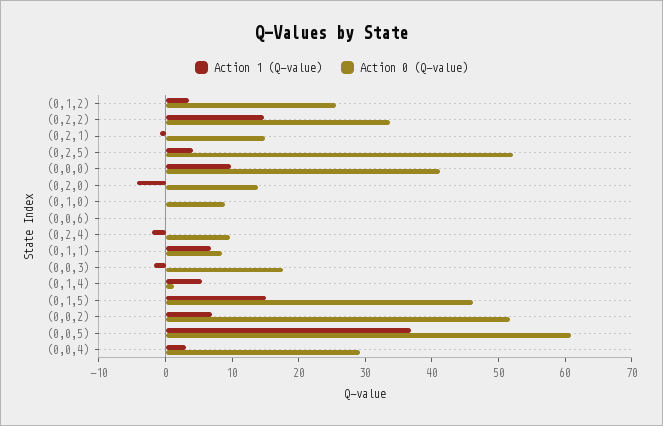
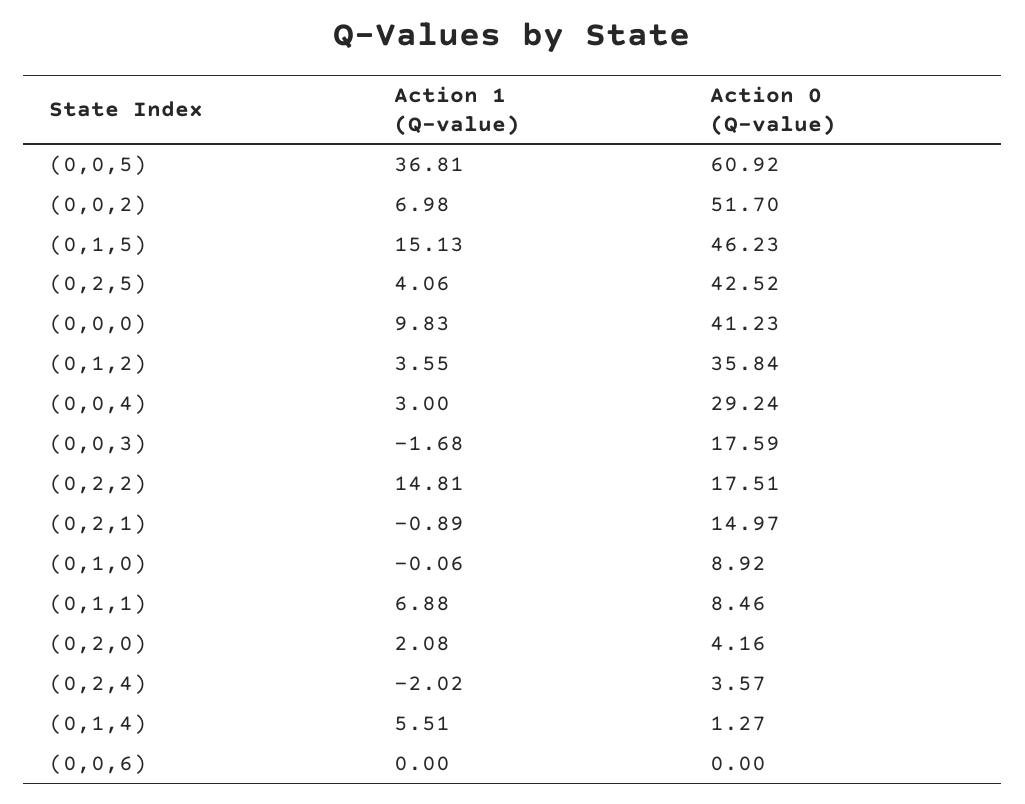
Action 0 (Q-value), (0,1,2): 26 -> 35.84
Action 0 (Q-value), (0,2,2): 34 -> 17.51
Action 0 (Q-value), (0,2,5): 52 -> 42.52
Action 1 (Q-value), (0,2,0): -4 -> 2.08
Action 0 (Q-value), (0,2,0): 14 -> 4.16
Action 0 (Q-value), (0,2,4): 10 -> 3.57

